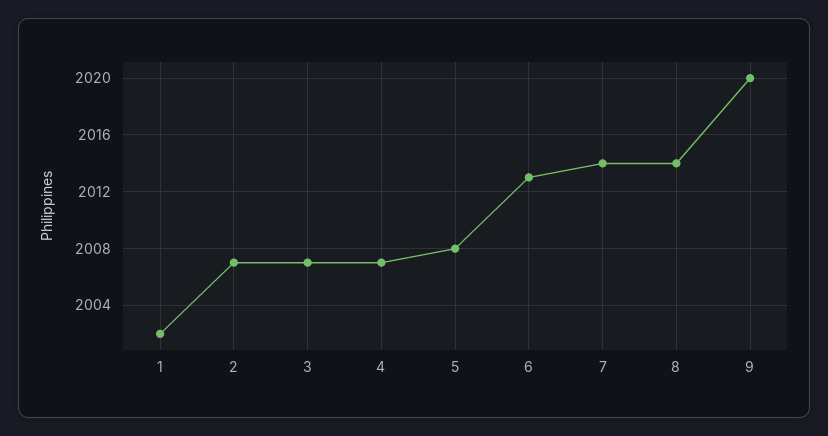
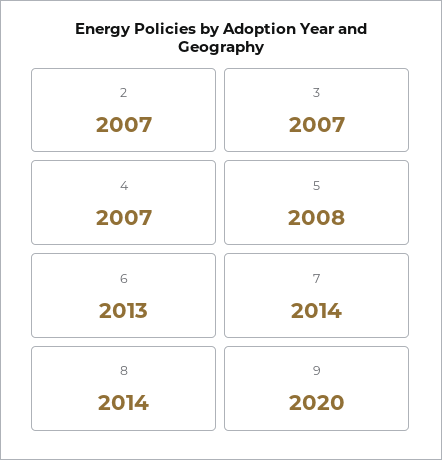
1: 2002 -> none

